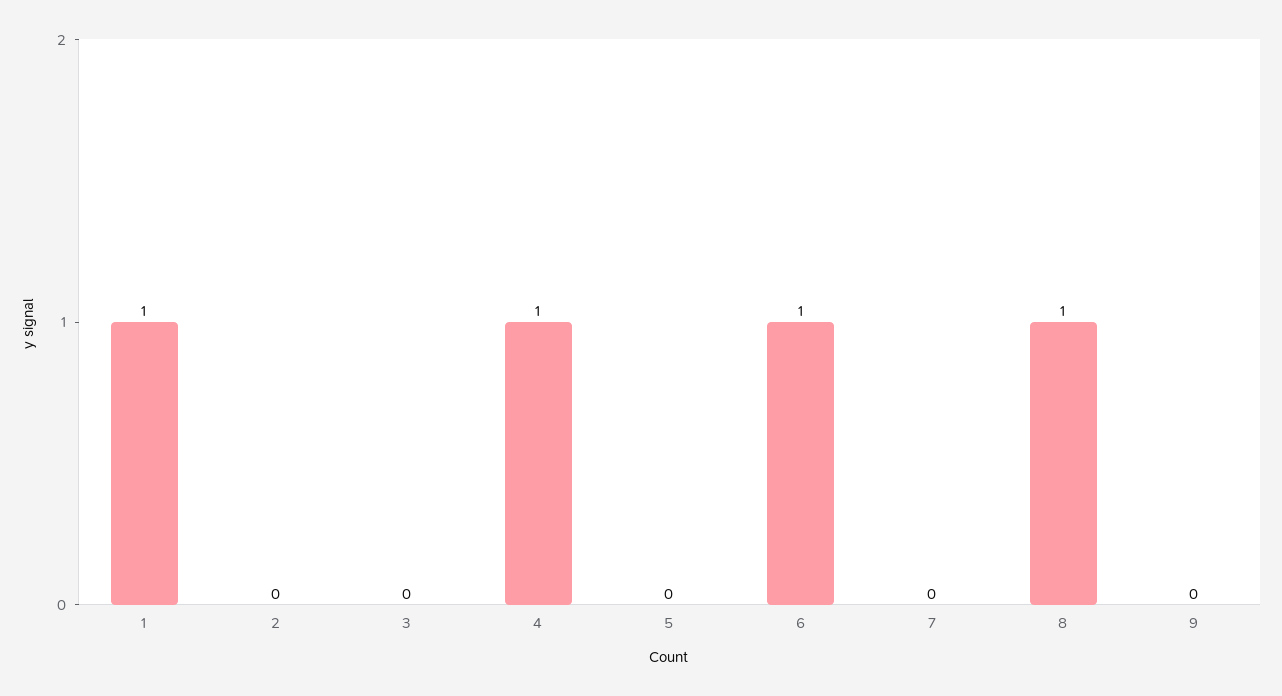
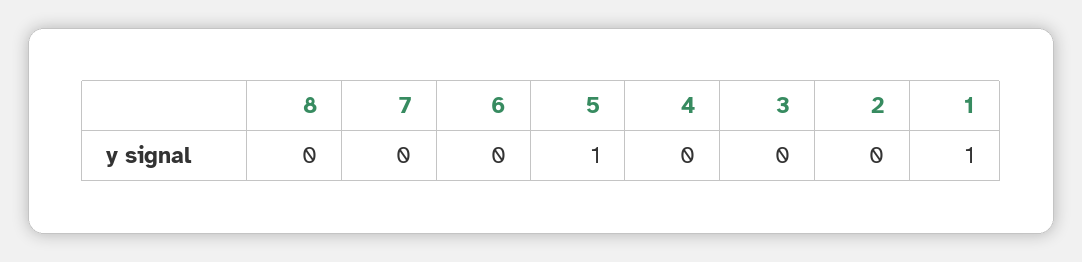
4: 1 -> 0
5: 0 -> 1
6: 1 -> 0
8: 1 -> 0
9: 0 -> none

